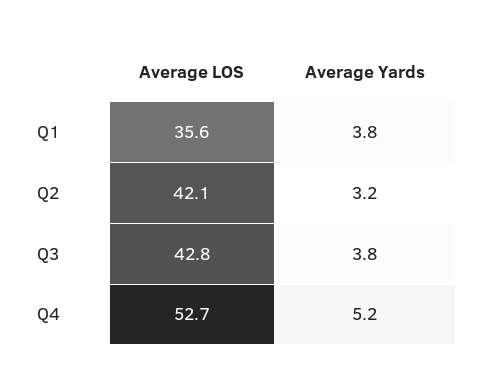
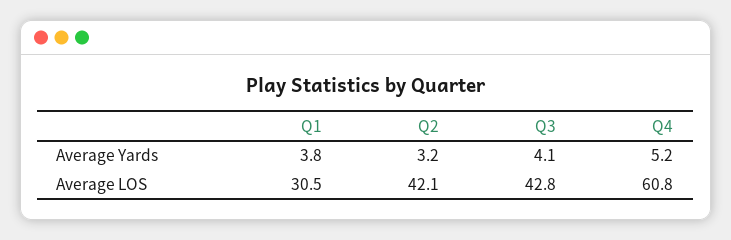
Average LOS, Q1: 35.6 -> 30.5
Average Yards, Q3: 3.8 -> 4.1
Average LOS, Q4: 52.7 -> 60.8

